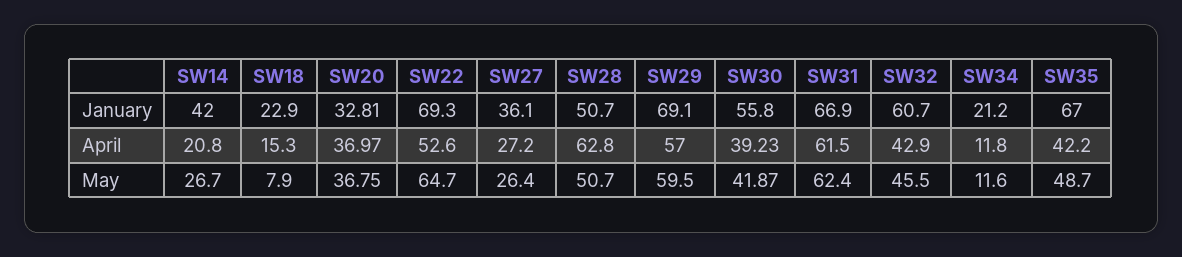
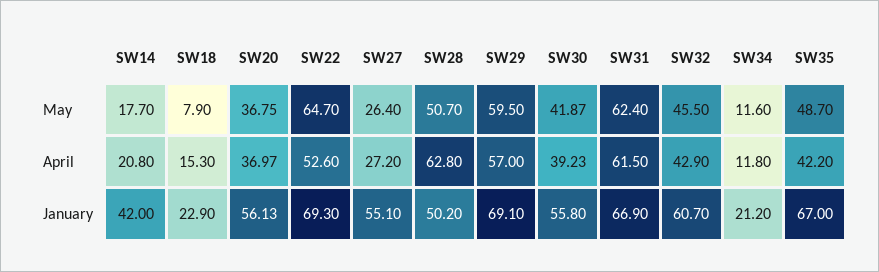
SW20, January: 32.81 -> 56.13
SW27, January: 36.1 -> 55.1
SW28, January: 50.7 -> 50.2
SW14, May: 26.7 -> 17.7

